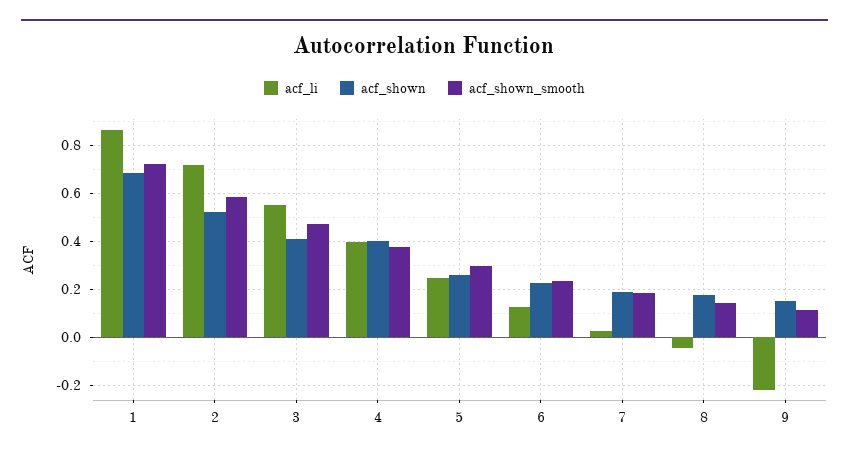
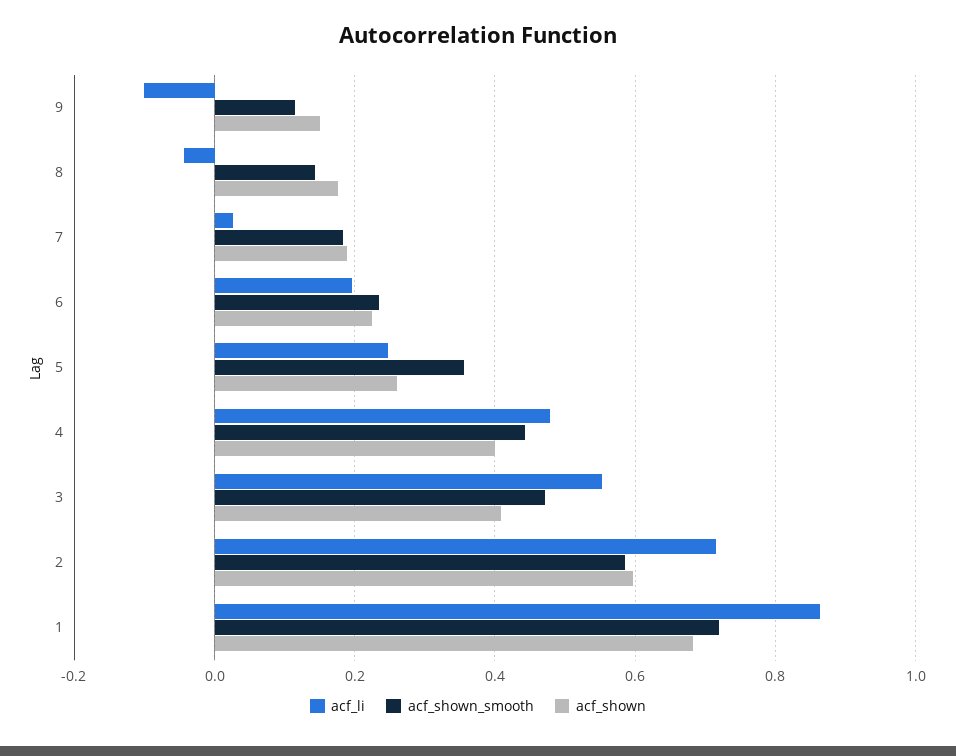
acf_shown, 2: 0.525 -> 0.6
acf_li, 4: 0.4 -> 0.48
acf_shown_smooth, 4: 0.375 -> 0.44
acf_shown_smooth, 5: 0.3 -> 0.36
acf_li, 6: 0.125 -> 0.2
acf_li, 9: -0.225 -> -0.1

